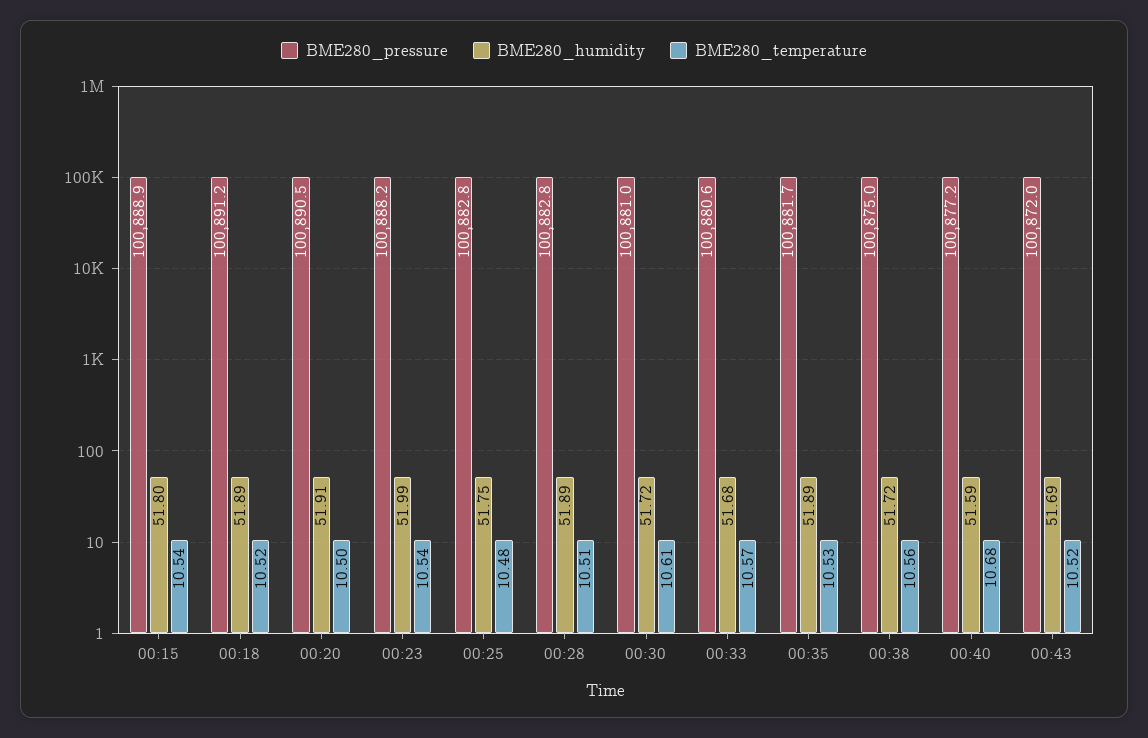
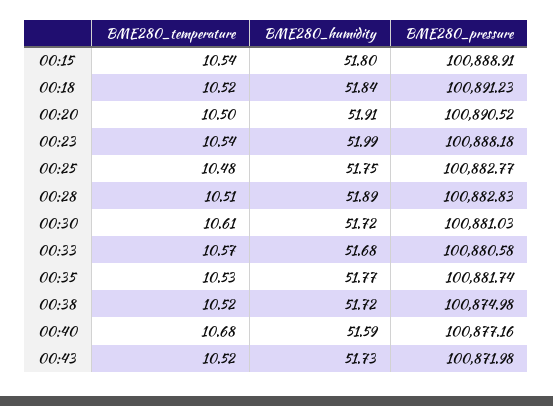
BME280_humidity, 00:18: 51.89 -> 51.84
BME280_humidity, 00:35: 51.89 -> 51.77
BME280_temperature, 00:38: 10.56 -> 10.52
BME280_humidity, 00:43: 51.69 -> 51.73

